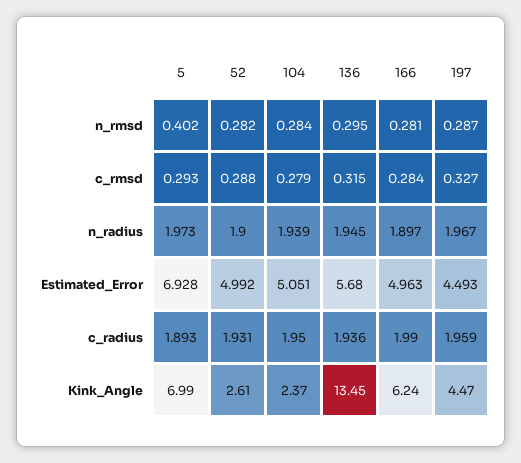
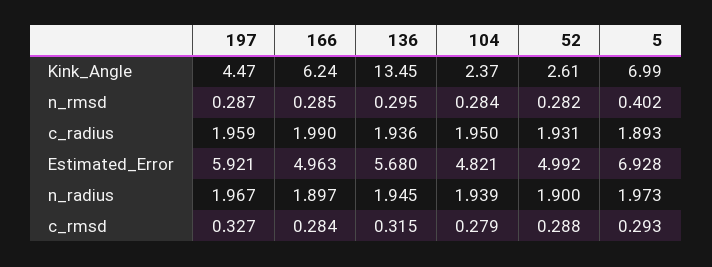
166, n_rmsd: 0.281 -> 0.285
104, Estimated_Error: 5.051 -> 4.821
197, Estimated_Error: 4.493 -> 5.921

